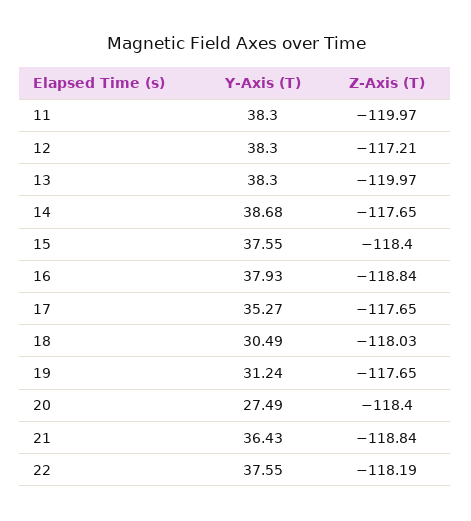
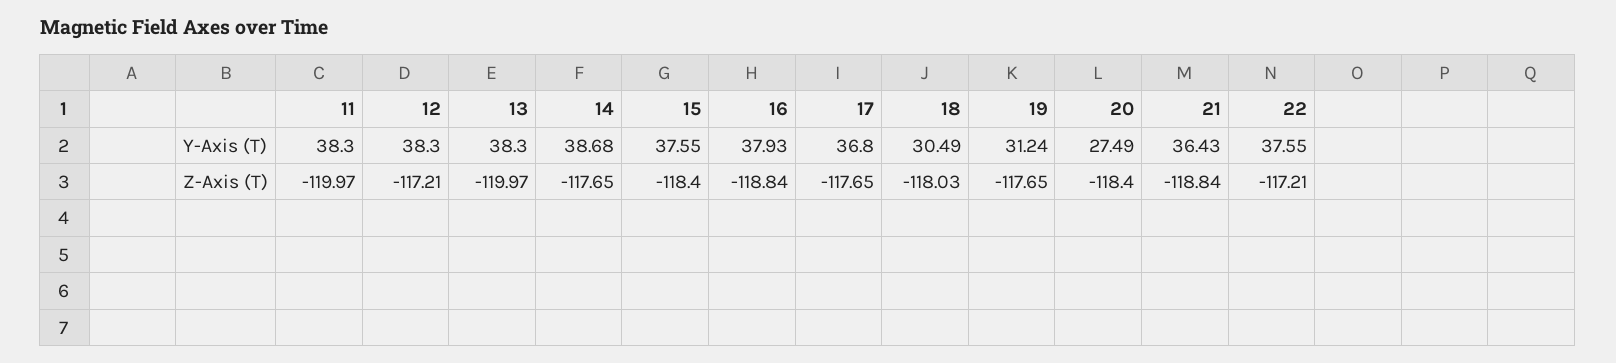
Y-Axis (T), 17: 35.27 -> 36.8
Z-Axis (T), 22: -118.19 -> -117.21

